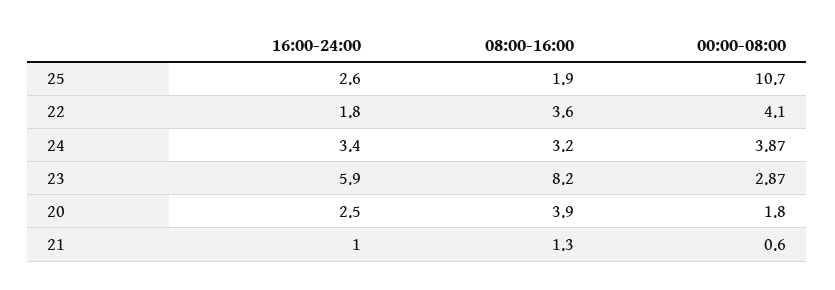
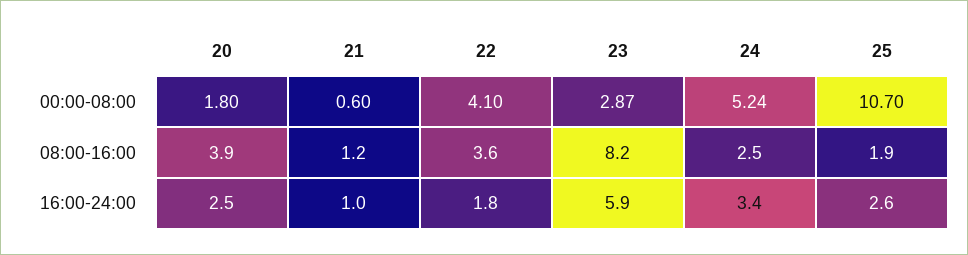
08:00-16:00, 24: 3.2 -> 2.5
00:00-08:00, 24: 3.87 -> 5.24
08:00-16:00, 21: 1.3 -> 1.2

